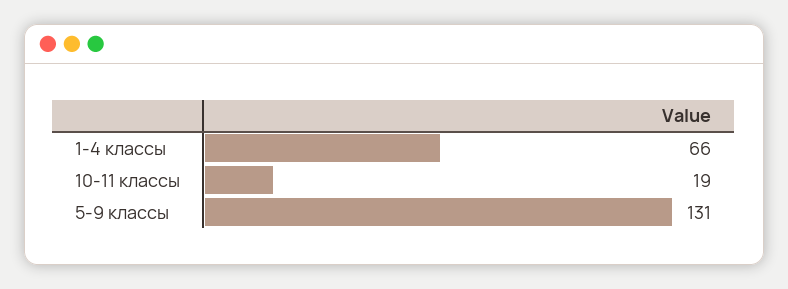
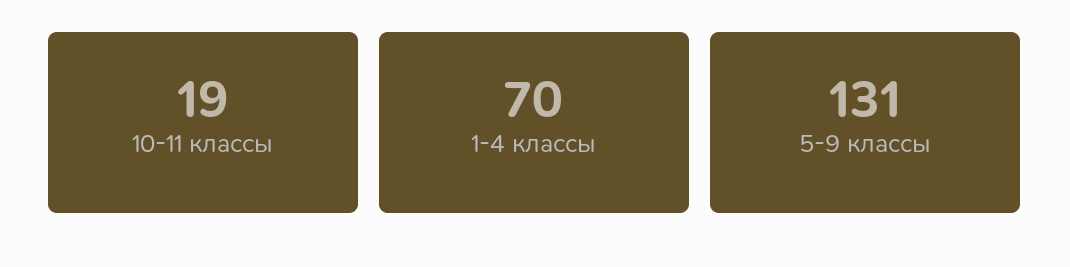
1-4 классы: 66 -> 70

